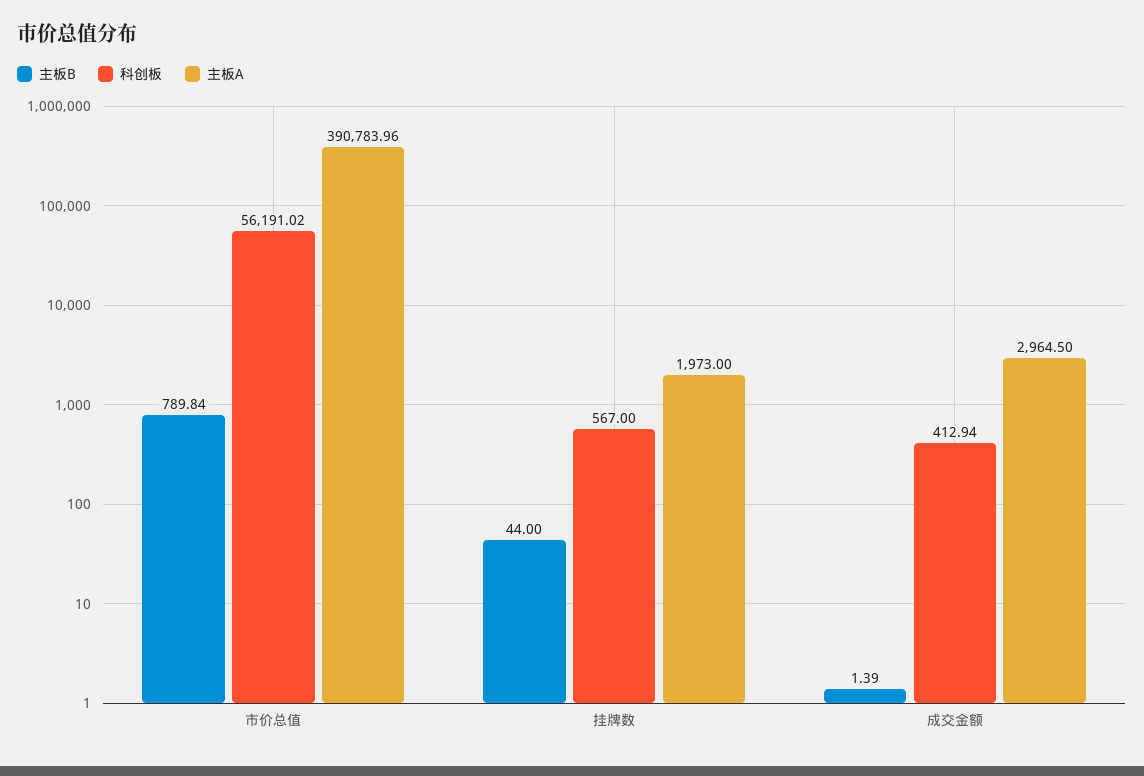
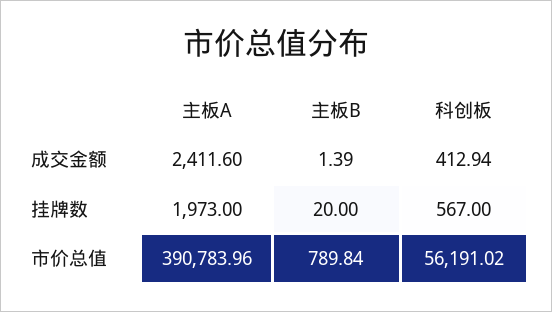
主板B, 挂牌数: 44 -> 20
主板A, 成交金额: 2964.5 -> 2411.6

